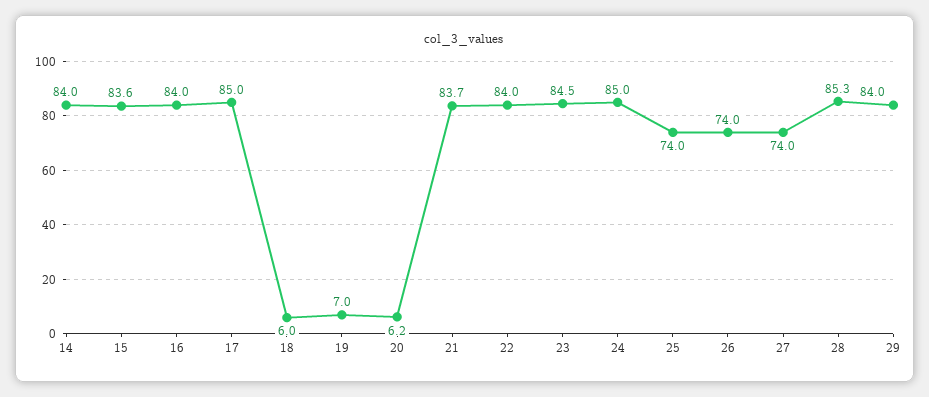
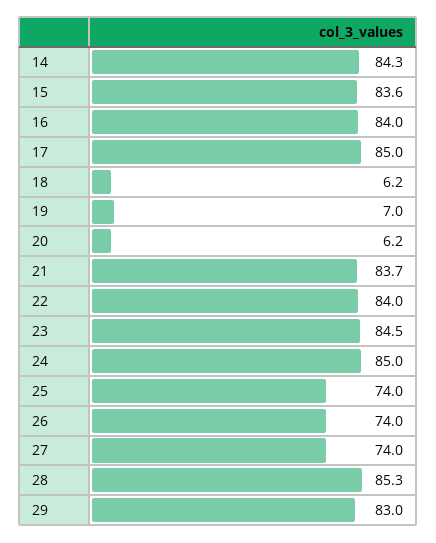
14: 84 -> 84.3
18: 6 -> 6.2
29: 84 -> 83

